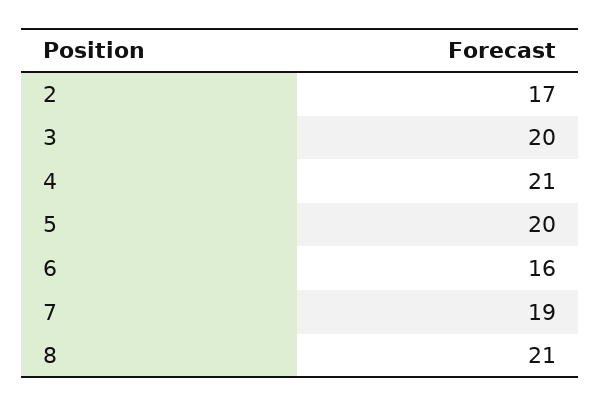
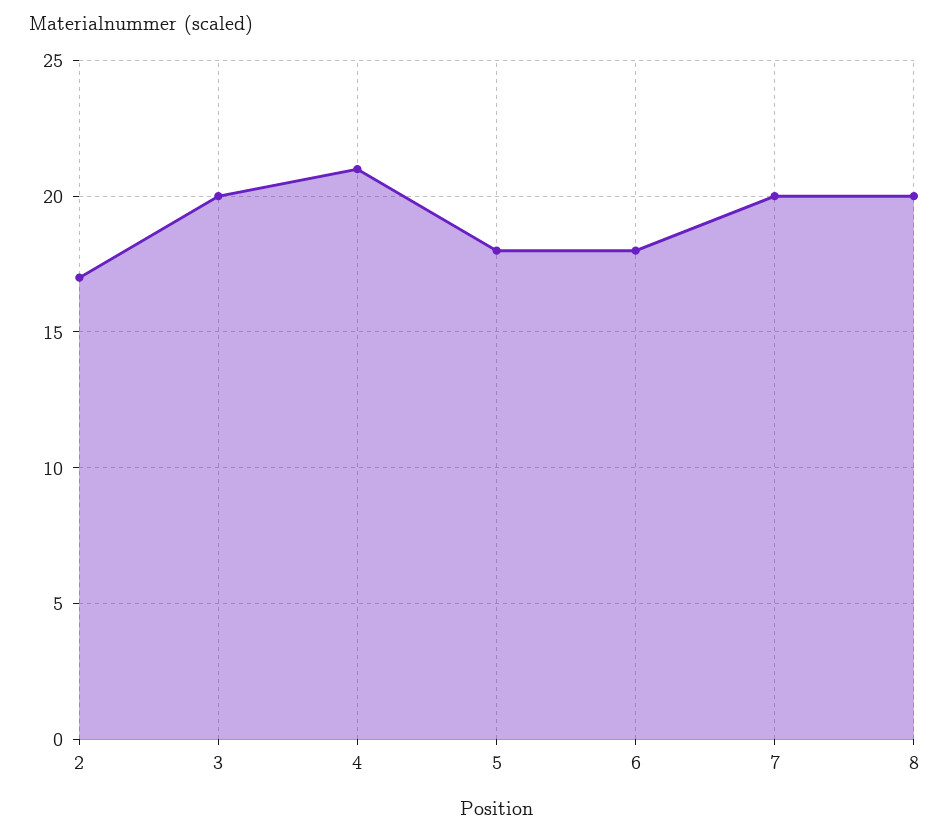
5: 20 -> 18
6: 16 -> 18
7: 19 -> 20
8: 21 -> 20

